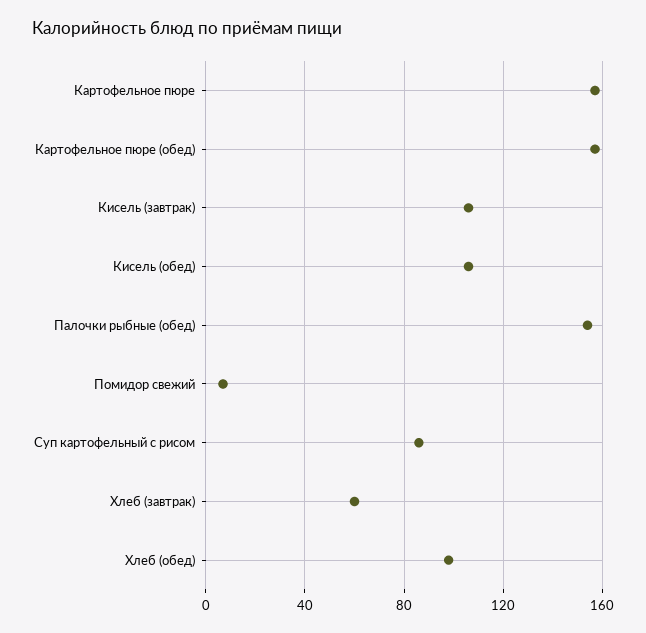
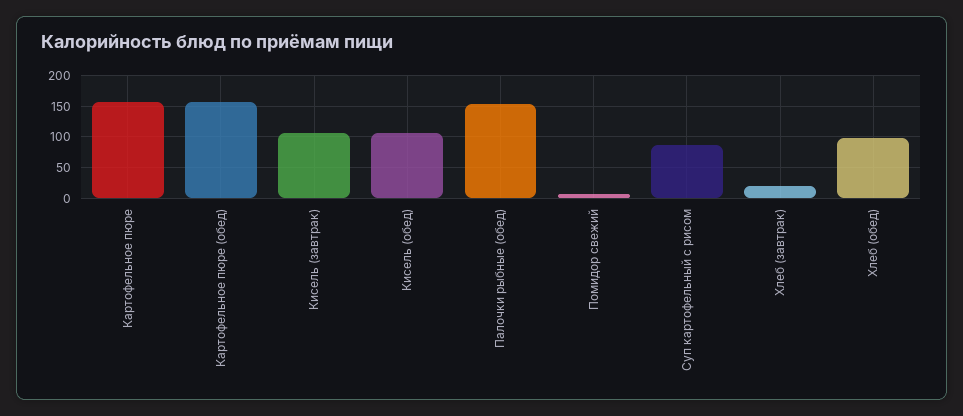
Хлеб (завтрак): 60 -> 20

